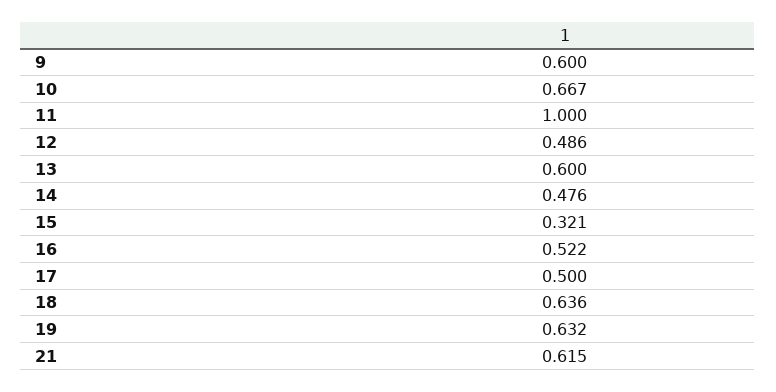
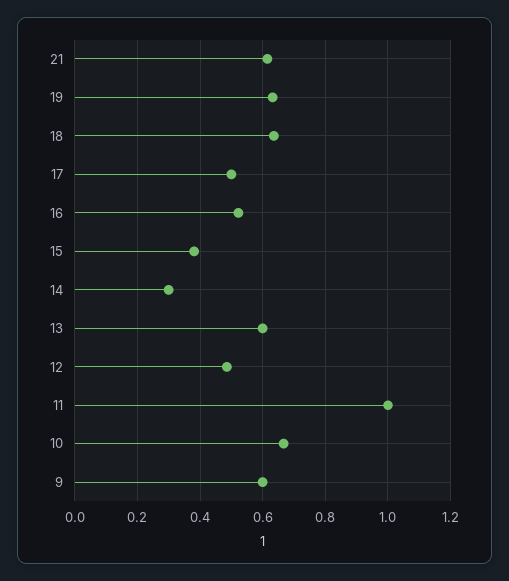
14: 0.476 -> 0.3
15: 0.321 -> 0.38

